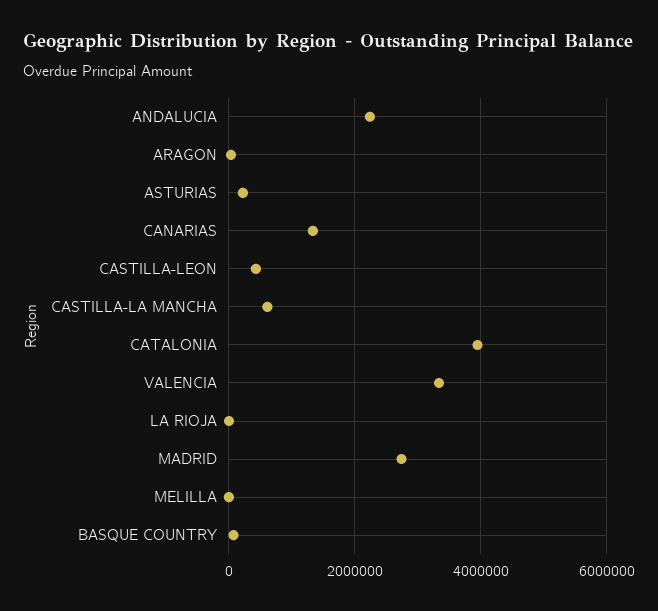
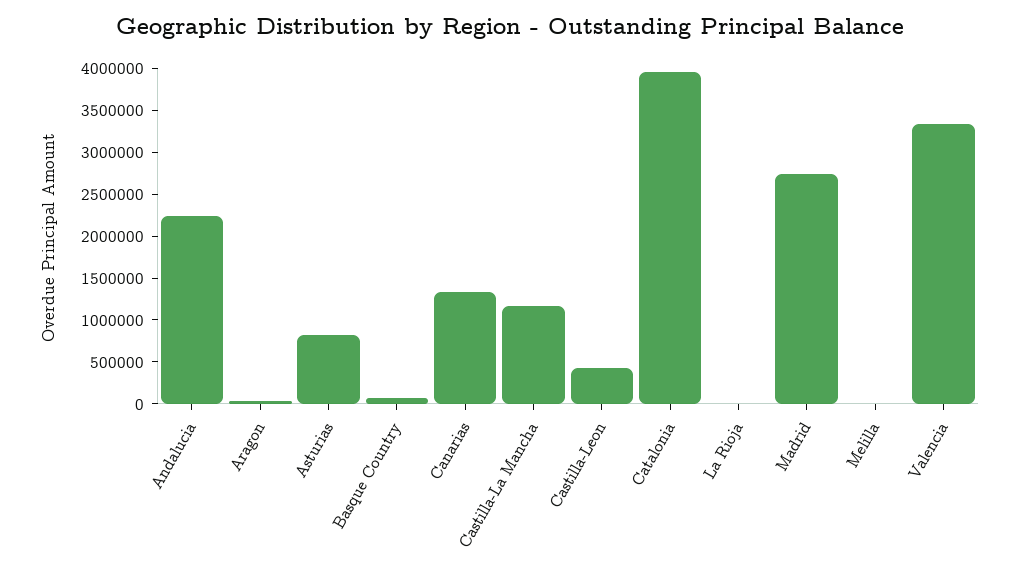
ASTURIAS: 200000 -> 800000
CASTILLA-LA MANCHA: 600000 -> 1200000

